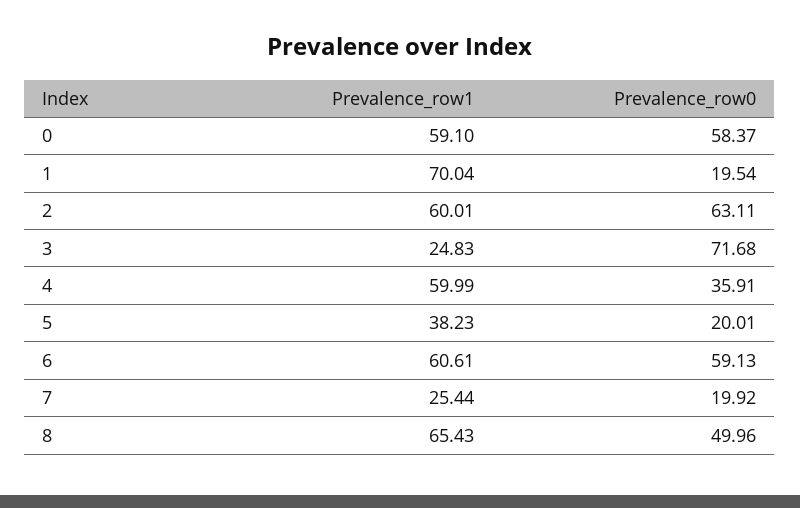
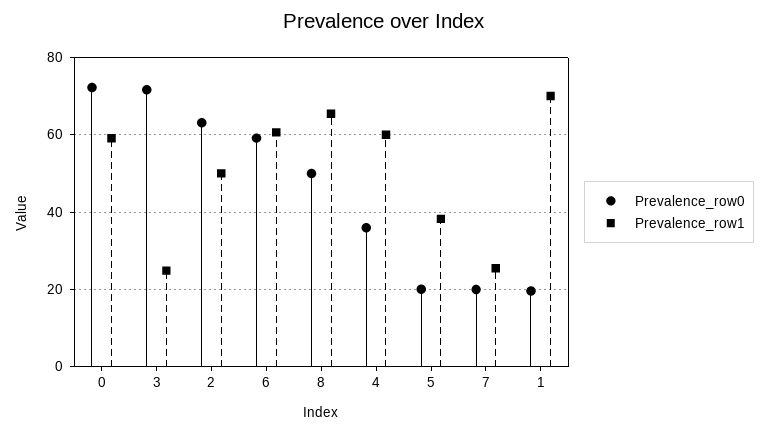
Prevalence_row0, 0: 58.37 -> 72
Prevalence_row1, 2: 60.01 -> 50

